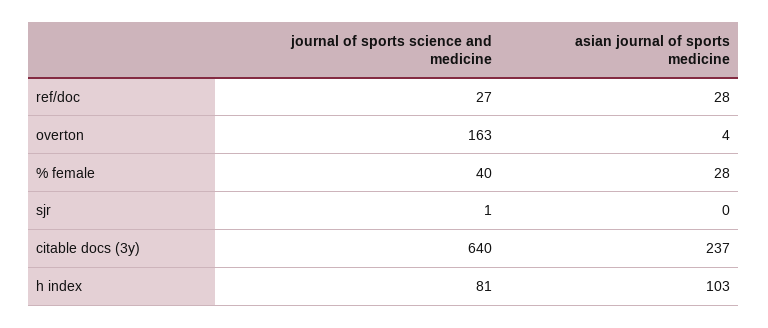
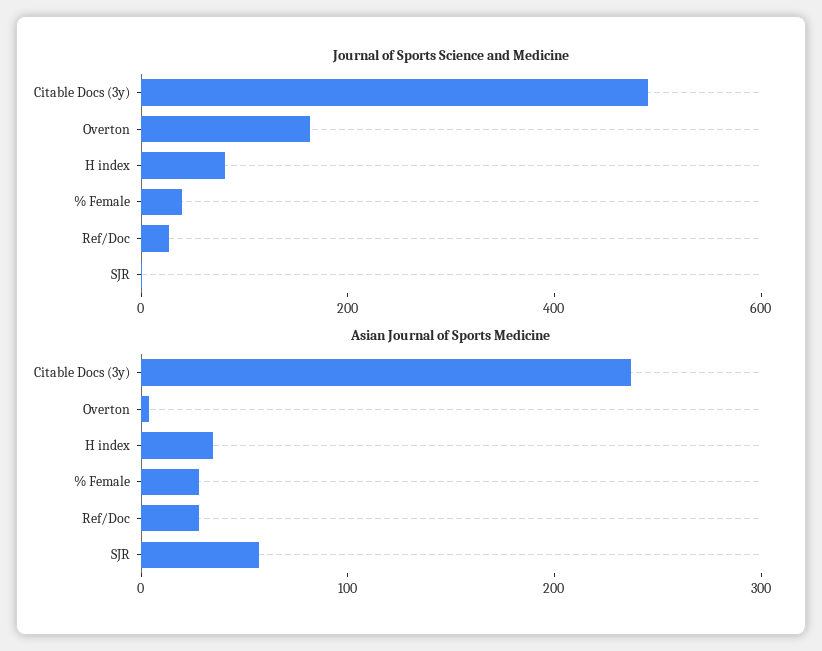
asian journal of sports medicine, sjr: 0 -> 60
journal of sports science and medicine, citable docs (3y): 640 -> 500
asian journal of sports medicine, h index: 103 -> 40

